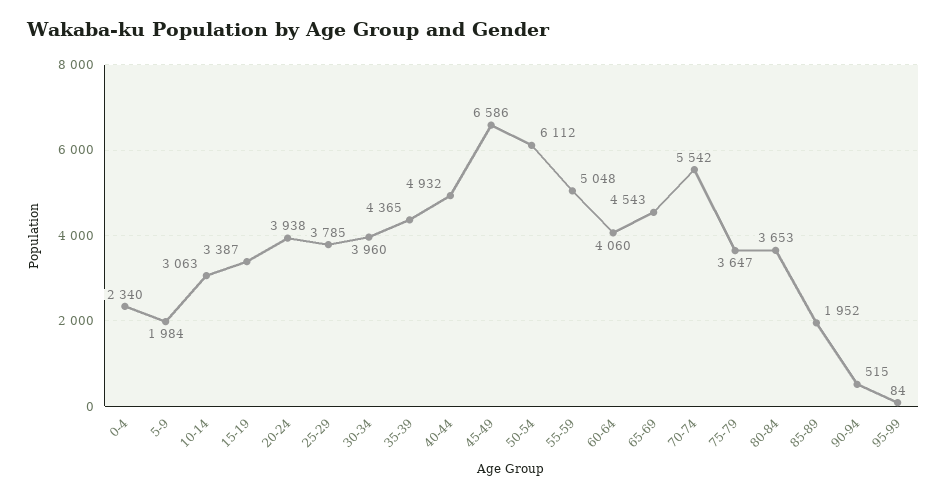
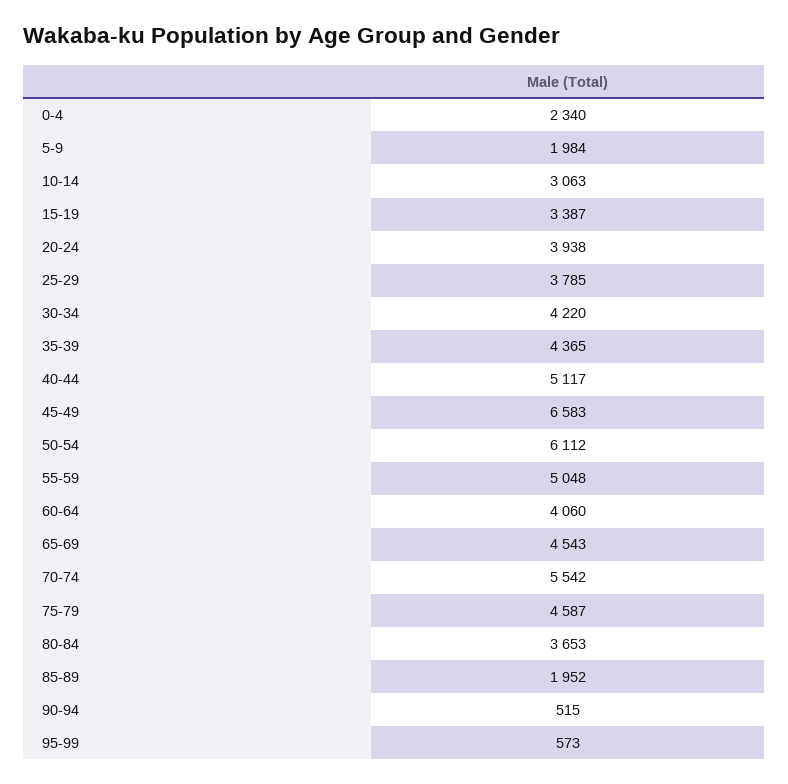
30-34: 3960 -> 4220
40-44: 4932 -> 5117
45-49: 6586 -> 6583
75-79: 3647 -> 4587
95-99: 84 -> 573

